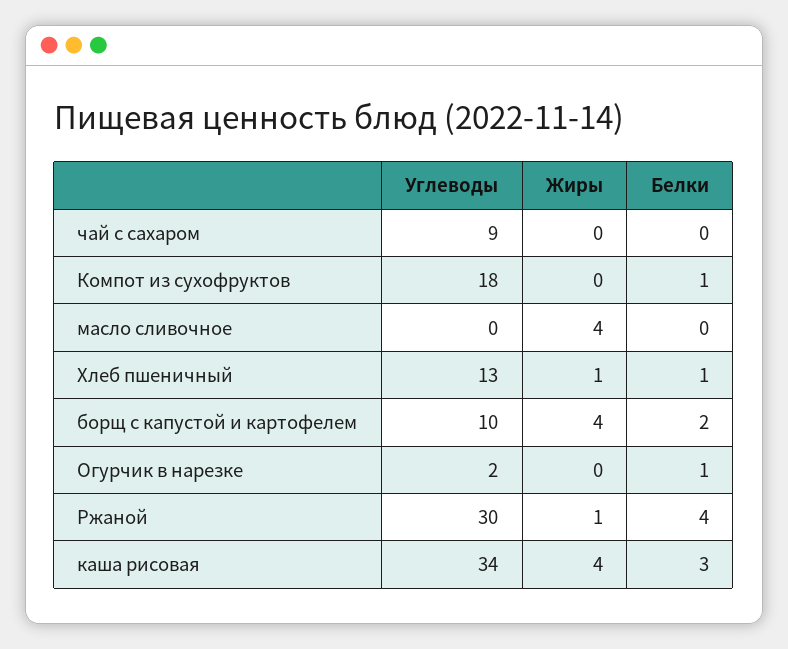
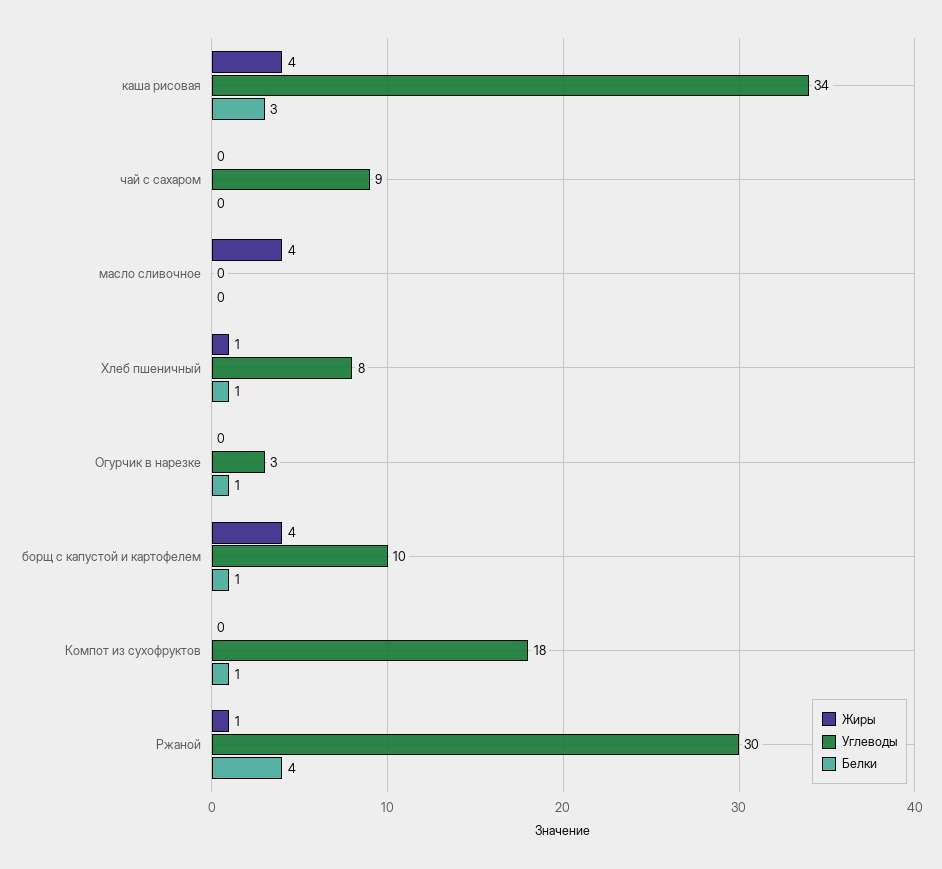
Углеводы, Хлеб пшеничный: 13 -> 8
Белки, борщ с капустой и картофелем: 2 -> 1
Углеводы, Огурчик в нарезке: 2 -> 3

